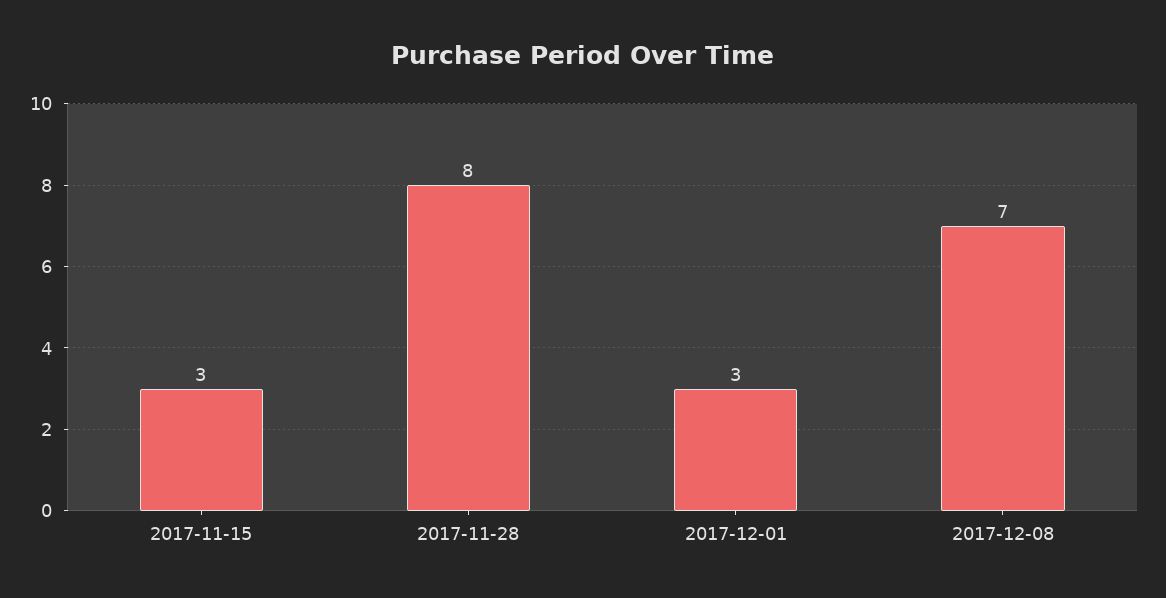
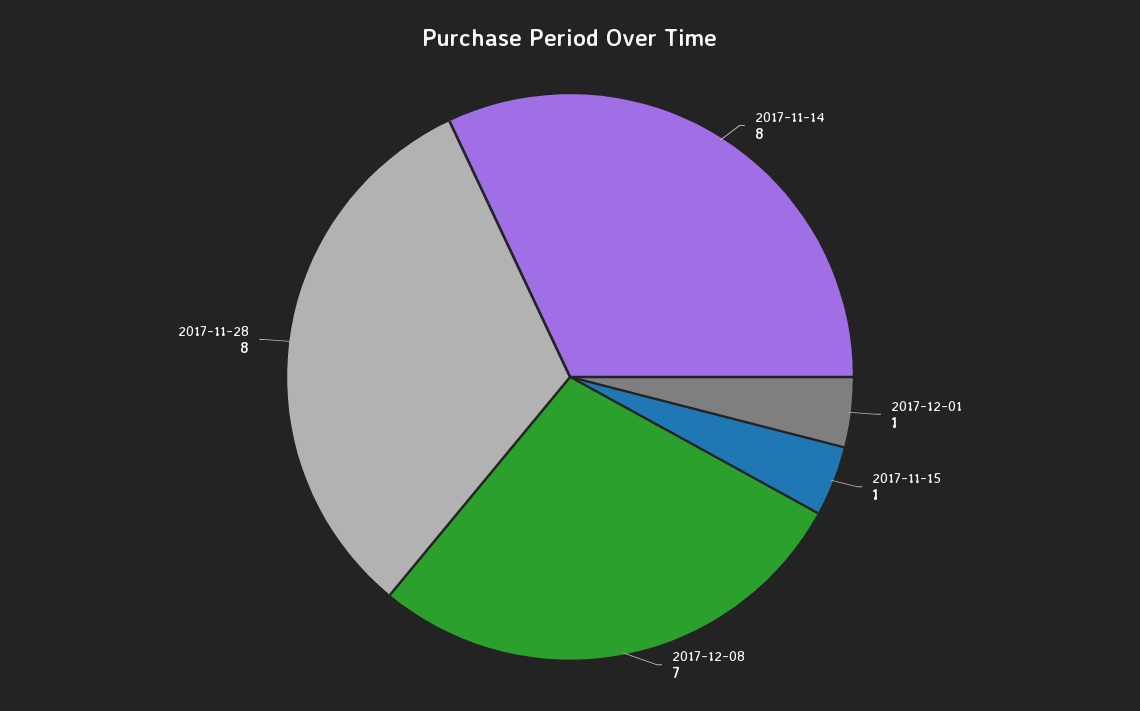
2017-11-15: 3 -> 1
2017-12-01: 3 -> 1
2017-11-14: none -> 8

